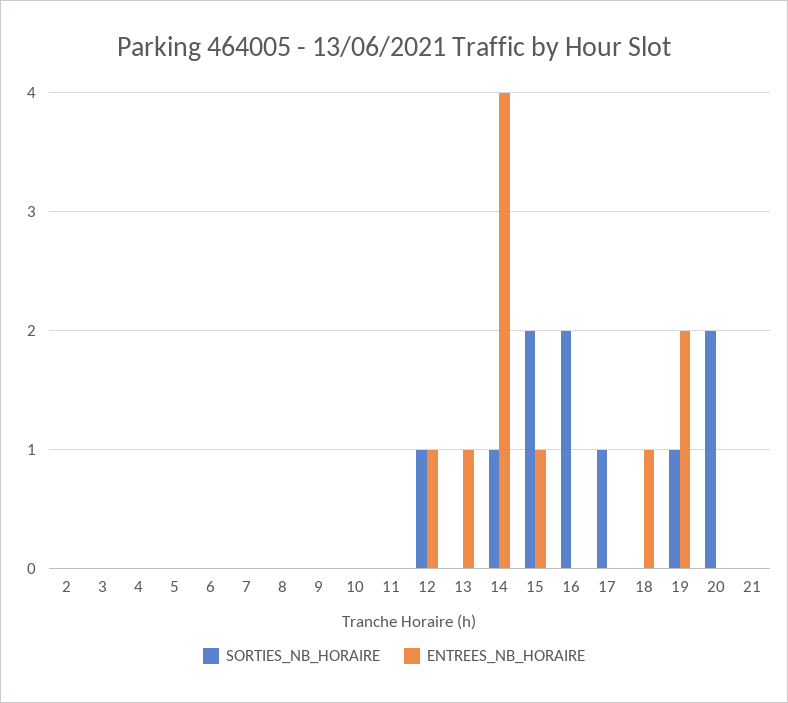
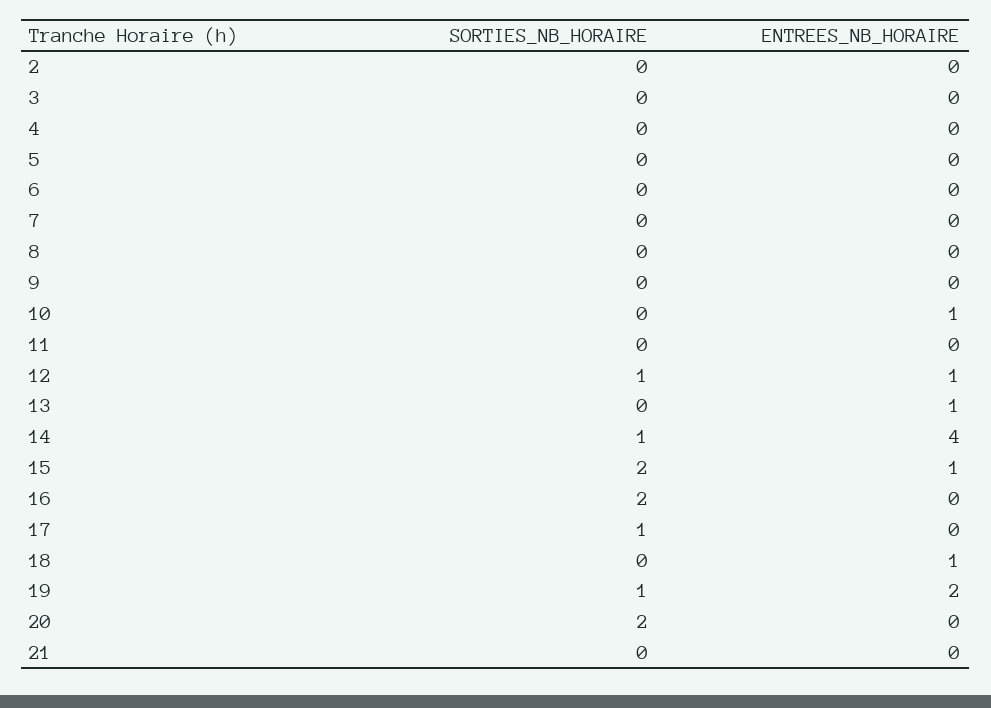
ENTREES_NB_HORAIRE, 10: 0 -> 1

